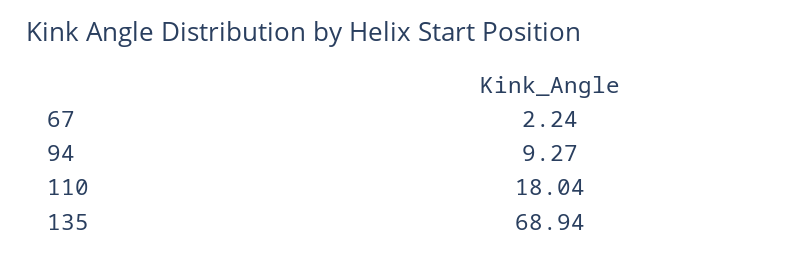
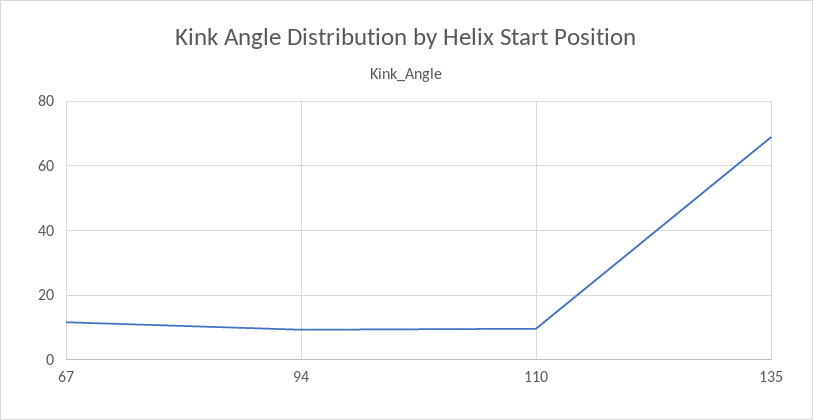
67: 2.24 -> 12
110: 18.04 -> 10

